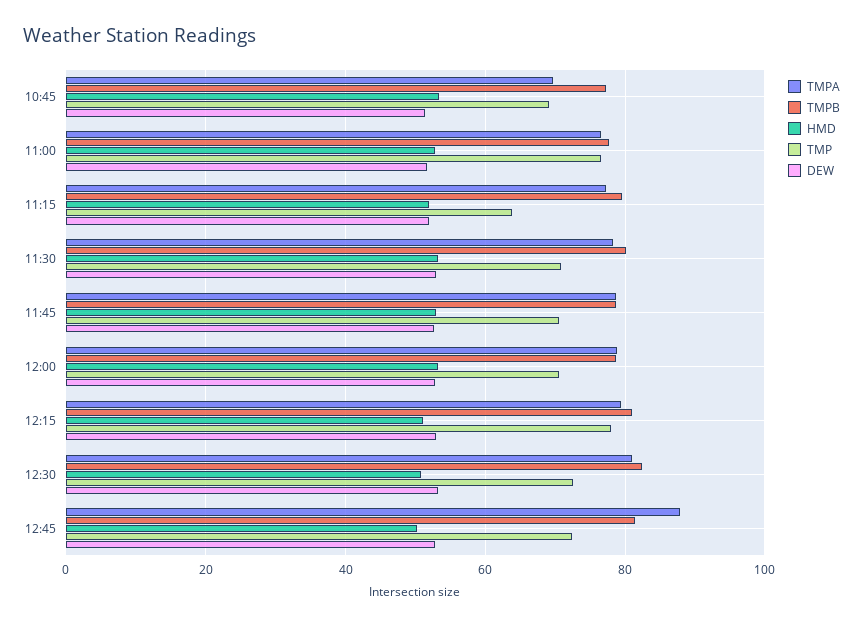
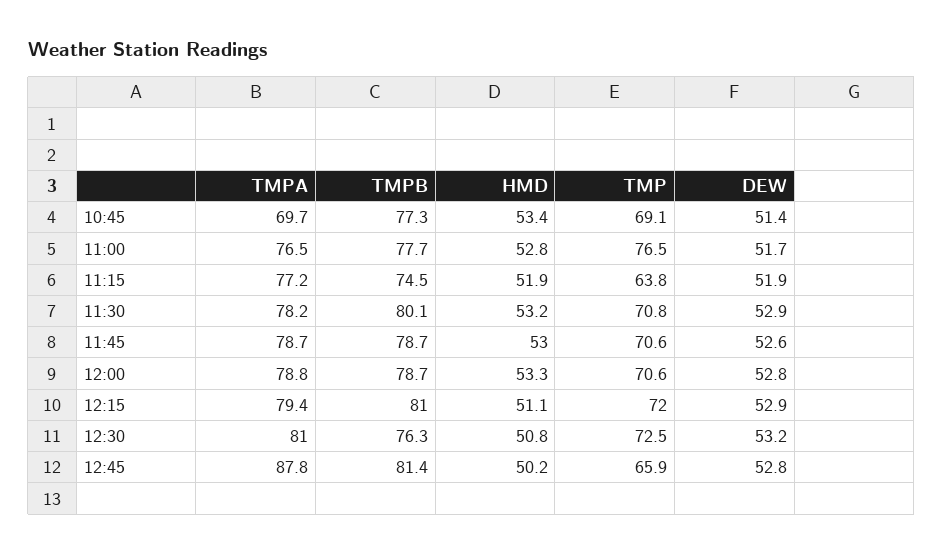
TMPB, 11:15: 80 -> 74.5
TMP, 12:15: 78 -> 72
TMPB, 12:30: 82 -> 76.3
TMP, 12:45: 72 -> 65.9

